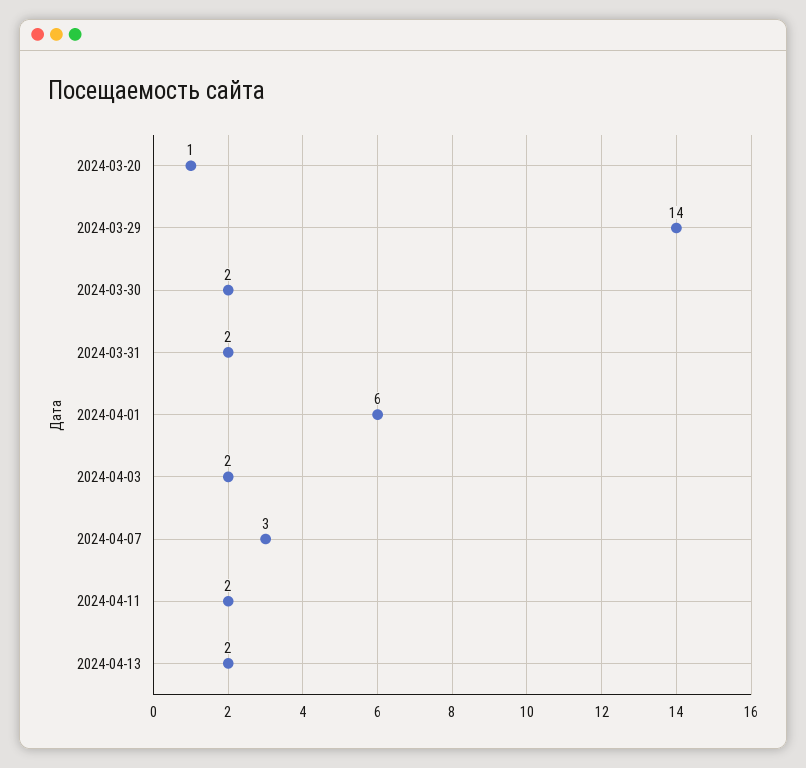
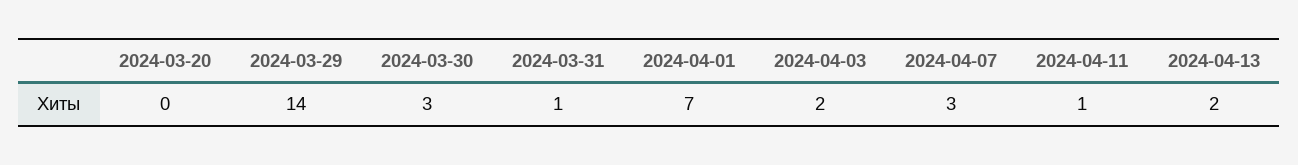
2024-03-20: 1 -> 0
2024-03-30: 2 -> 3
2024-03-31: 2 -> 1
2024-04-01: 6 -> 7
2024-04-11: 2 -> 1

